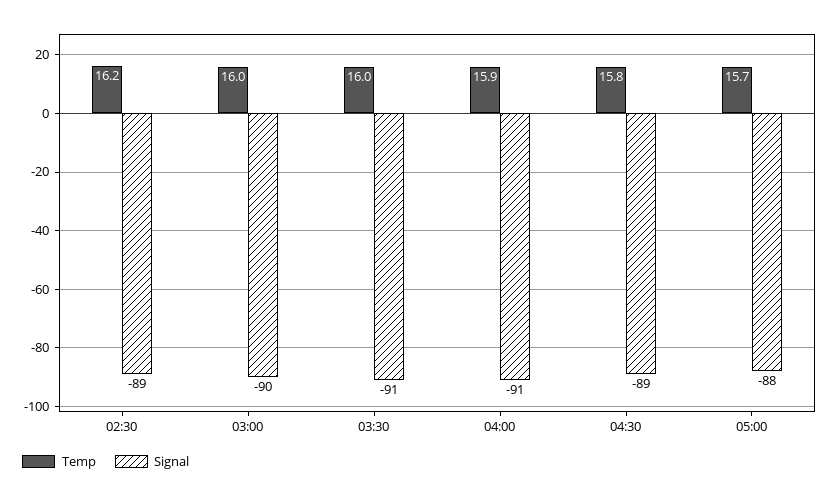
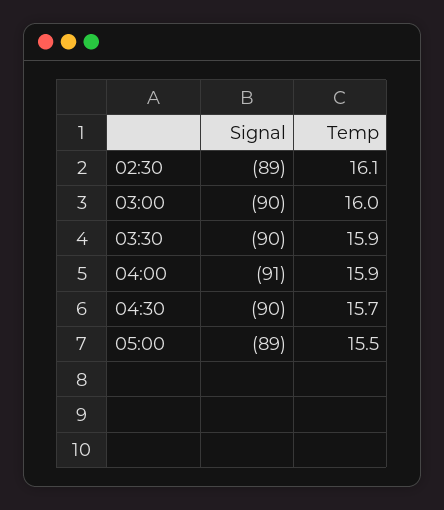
Temp, 02:30: 16.2 -> 16.1
Temp, 03:30: 16 -> 15.9
Signal, 03:30: -91 -> -90
Temp, 04:30: 15.8 -> 15.7
Signal, 04:30: -89 -> -90
Temp, 05:00: 15.7 -> 15.5
Signal, 05:00: -88 -> -89

